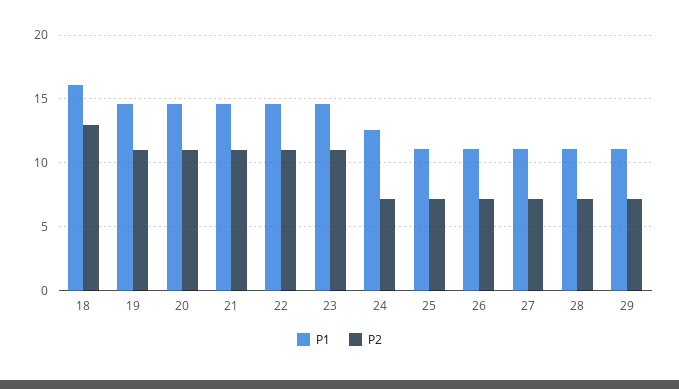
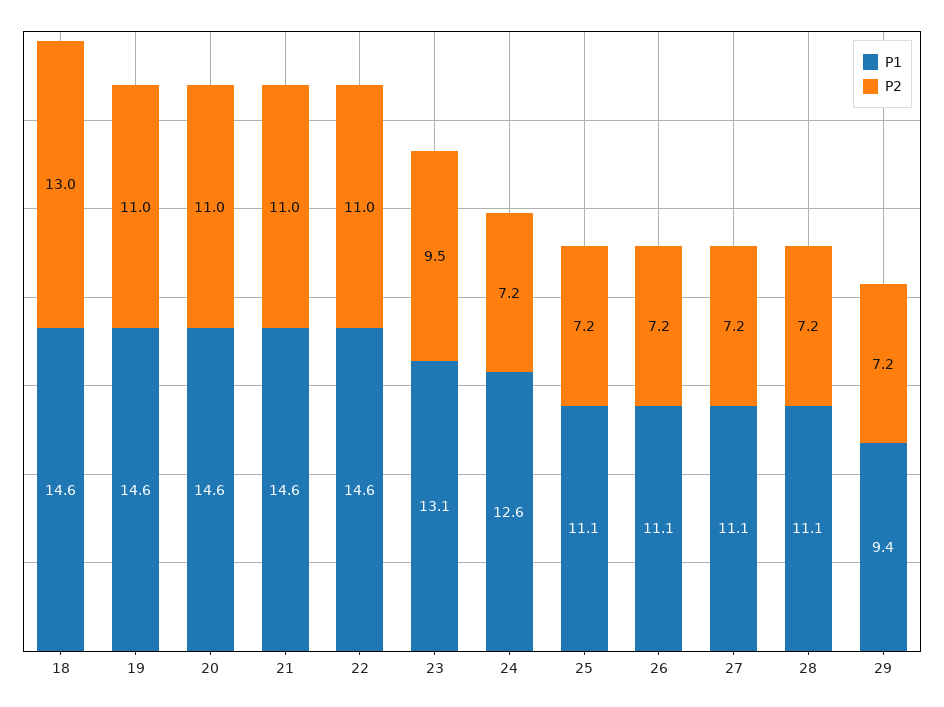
P1, 18: 16 -> 14.6
P1, 23: 14.5 -> 13.1
P2, 23: 11 -> 9.5
P1, 29: 11 -> 9.4

